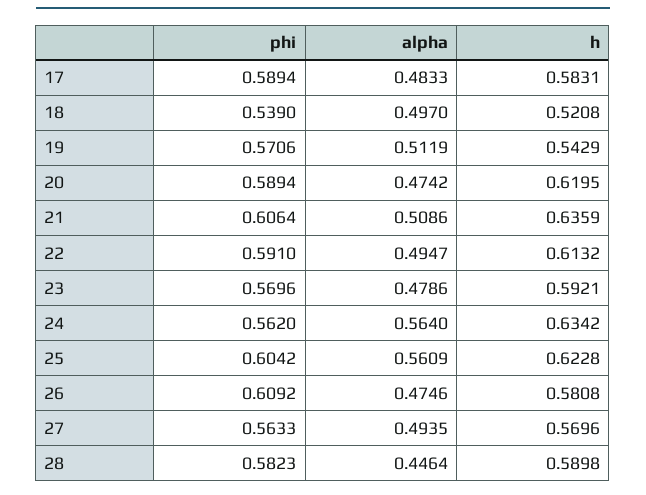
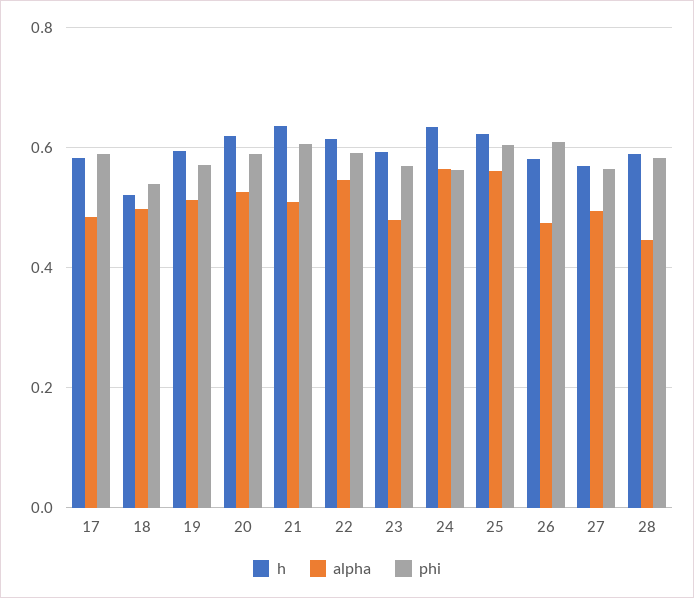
h, 19: 0.5429 -> 0.6
alpha, 20: 0.4742 -> 0.52
alpha, 22: 0.4947 -> 0.54

